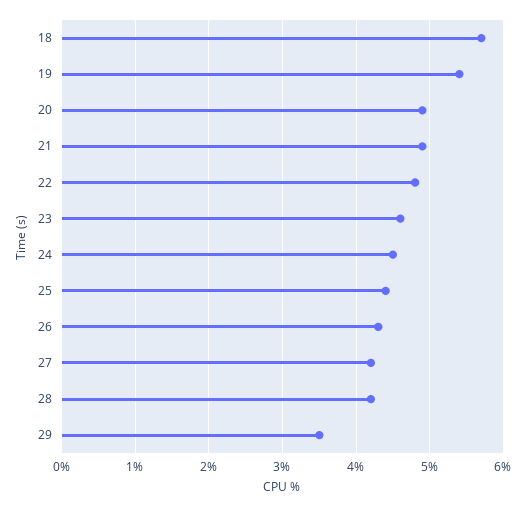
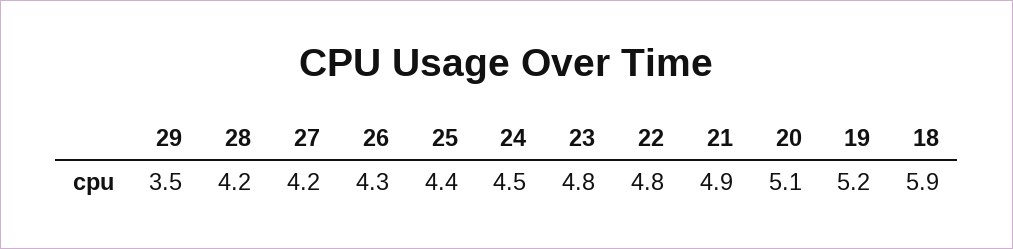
18: 5.7 -> 5.9
19: 5.4 -> 5.2
20: 4.9 -> 5.1
23: 4.6 -> 4.8

